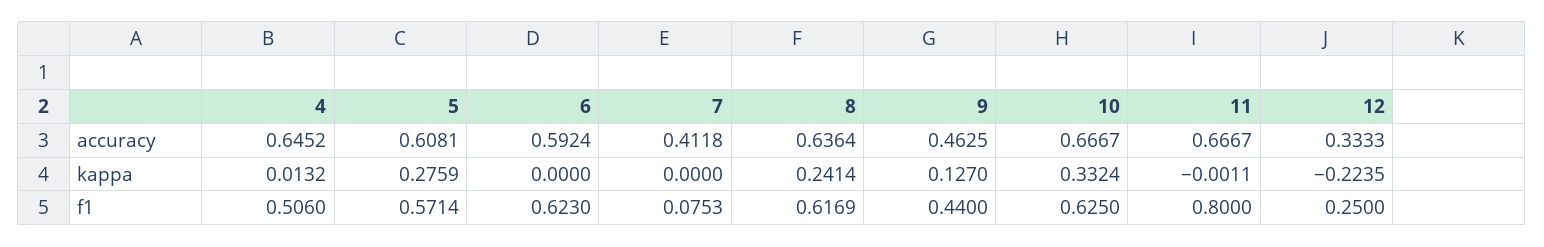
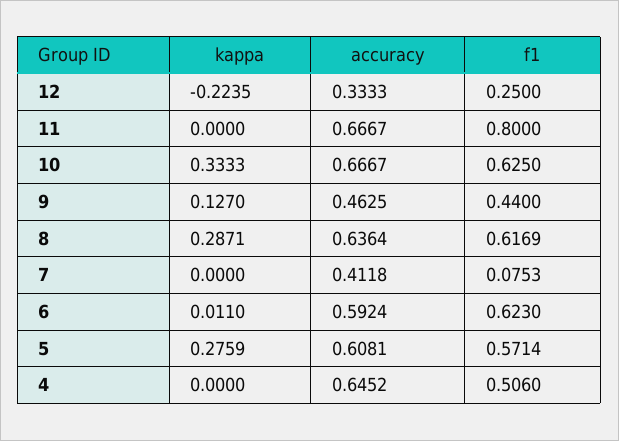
4, kappa: 0.0132 -> 0
6, kappa: 0 -> 0.011
8, kappa: 0.2414 -> 0.2871
10, kappa: 0.3324 -> 0.3333
11, kappa: -0.0011 -> 0

